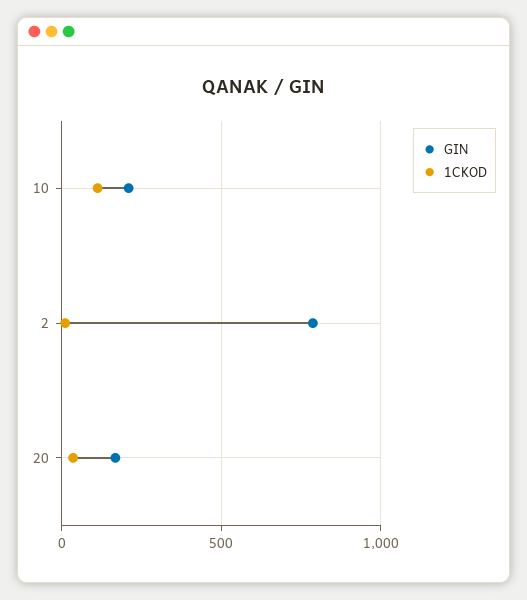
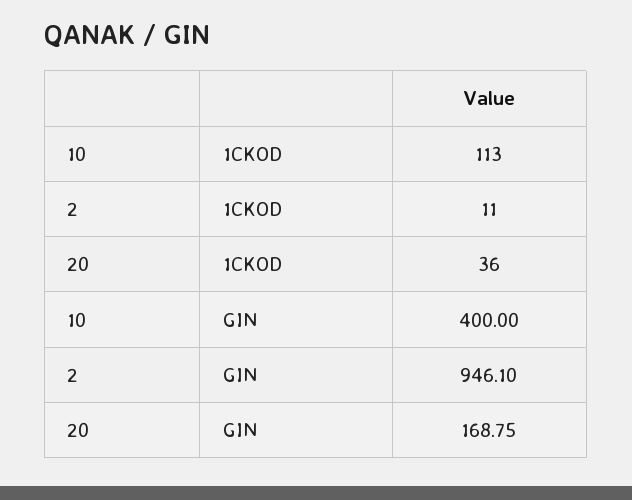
GIN, 10: 200 -> 400
GIN, 2: 800 -> 946.1

